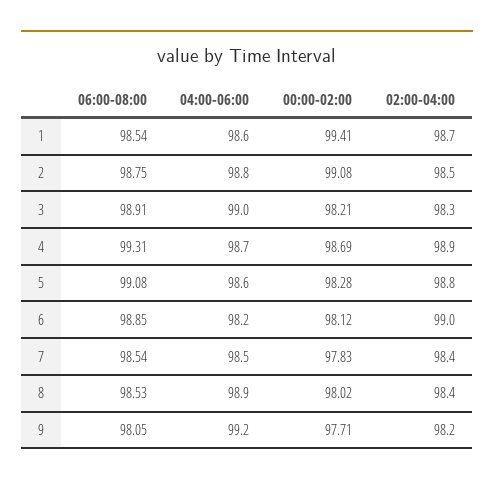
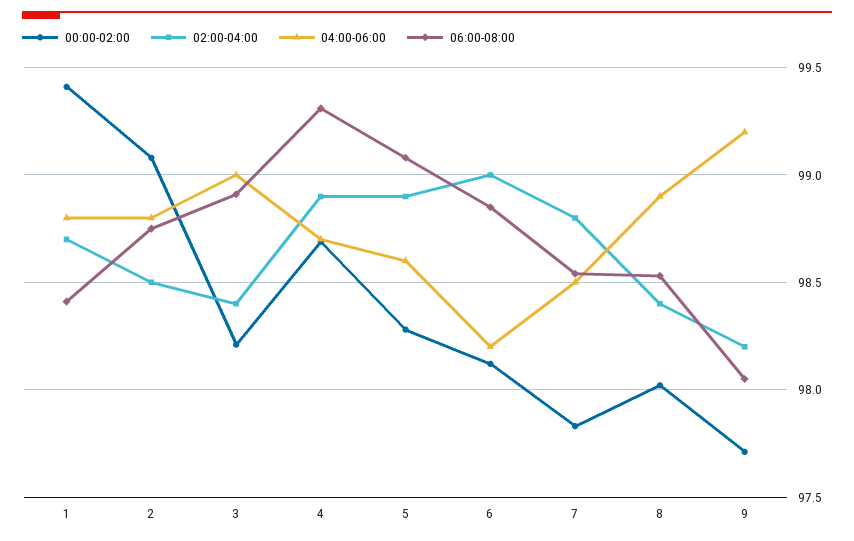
06:00-08:00, 1: 98.54 -> 98.4
04:00-06:00, 1: 98.6 -> 98.8
02:00-04:00, 3: 98.3 -> 98.4
02:00-04:00, 5: 98.8 -> 98.9
02:00-04:00, 7: 98.4 -> 98.8

